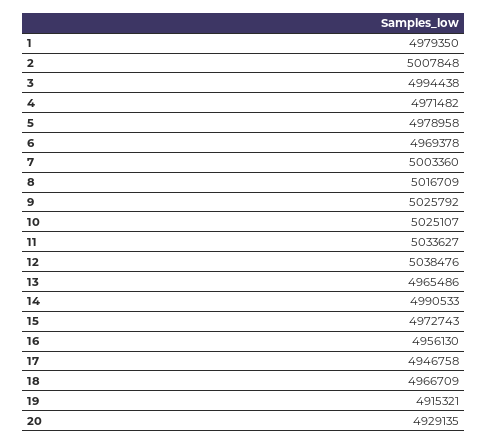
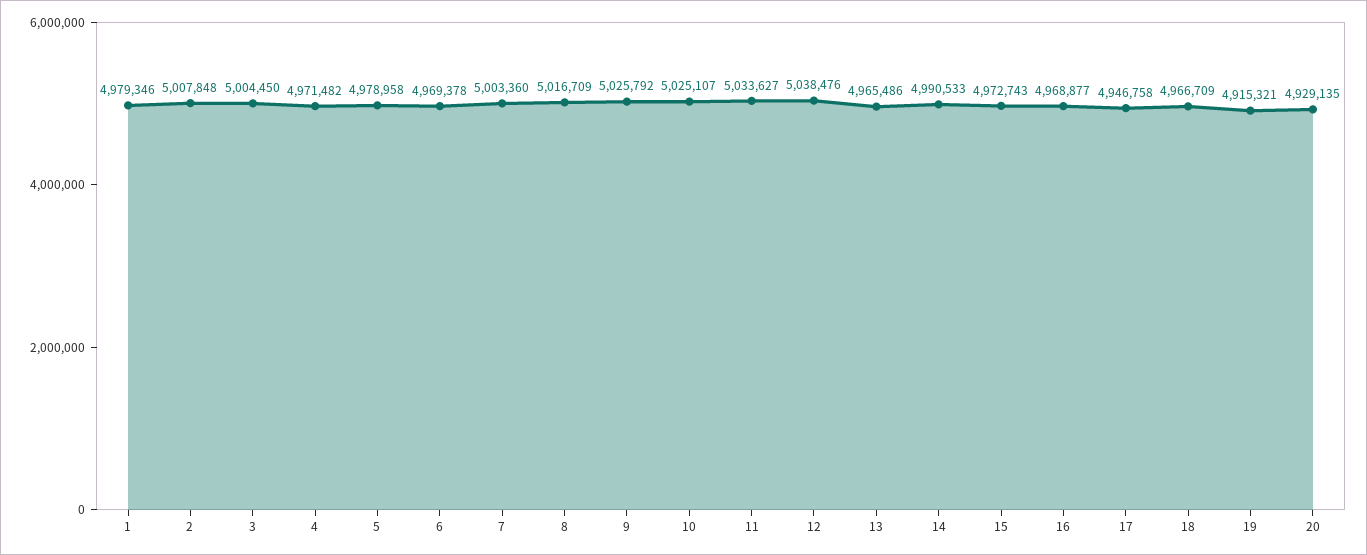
1: 4979350 -> 4979346
3: 4994438 -> 5004450
16: 4956130 -> 4968877

